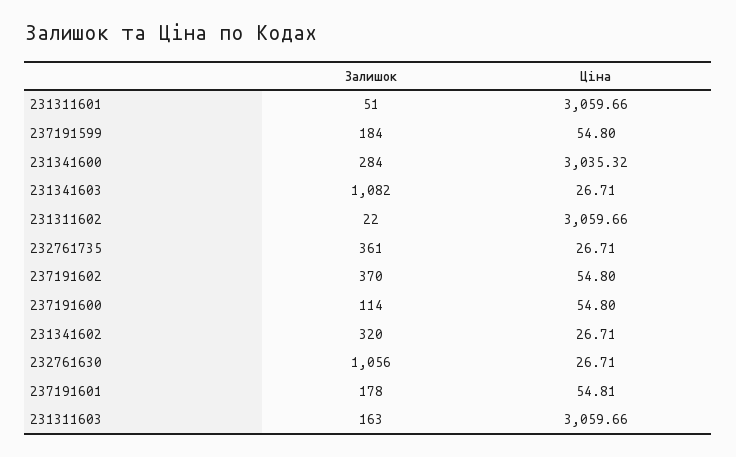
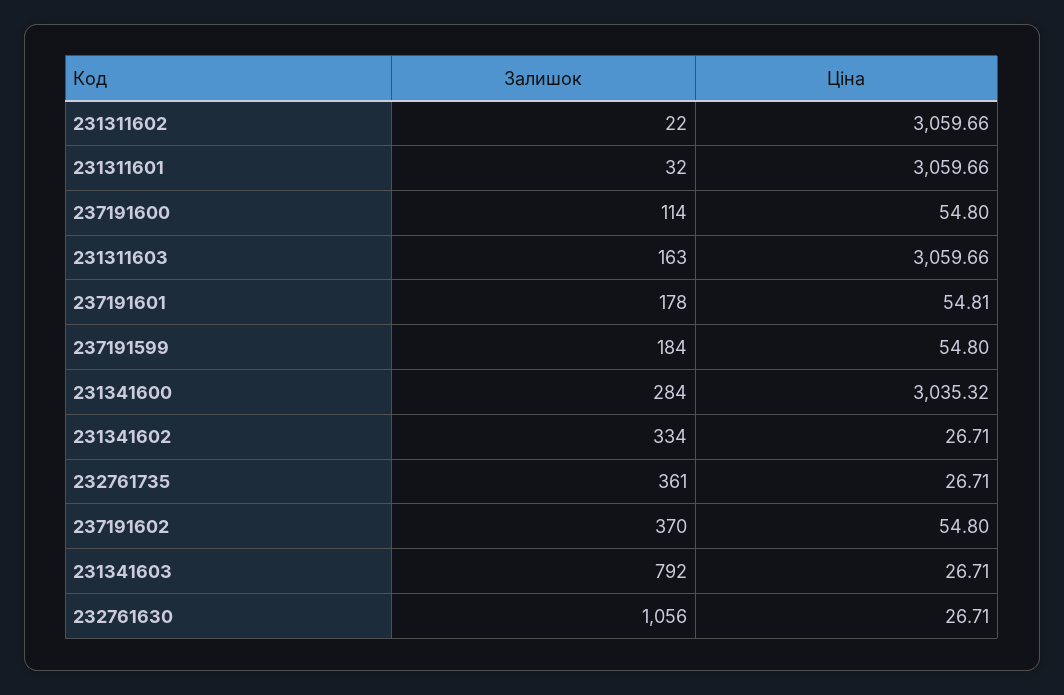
Залишок, 231311601: 51 -> 32
Залишок, 231341603: 1082 -> 792
Залишок, 231341602: 320 -> 334

